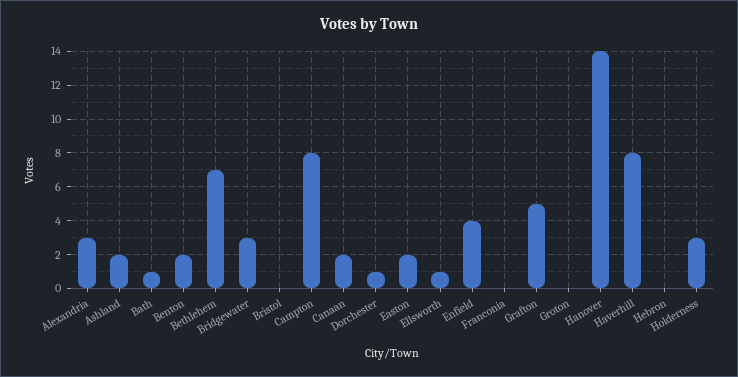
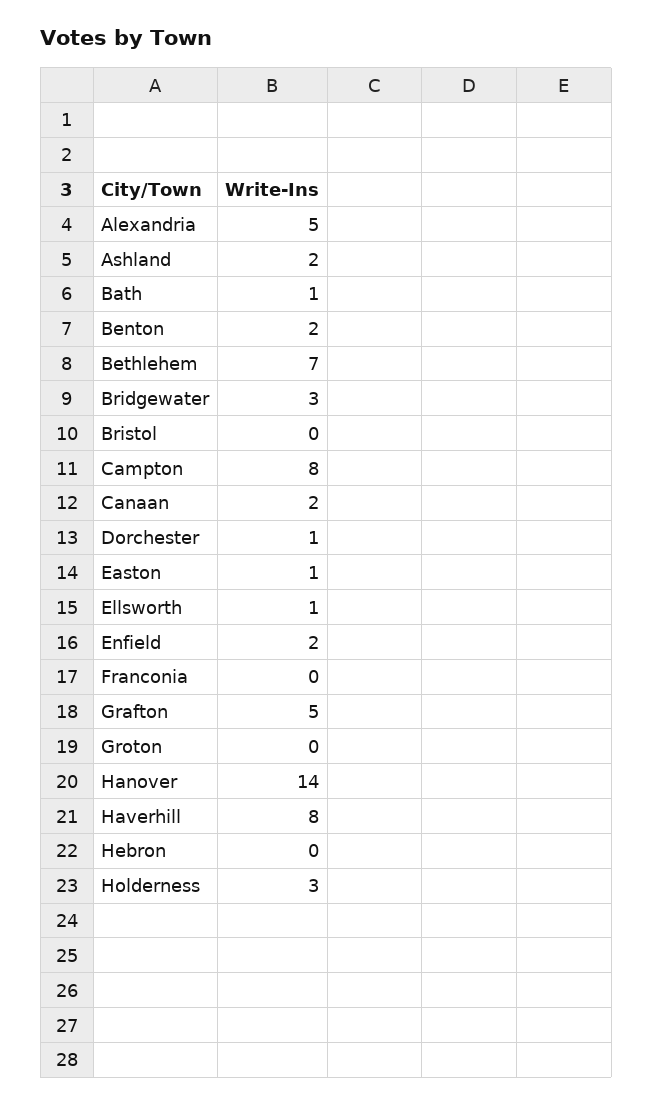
Alexandria: 3 -> 5
Easton: 2 -> 1
Enfield: 4 -> 2

